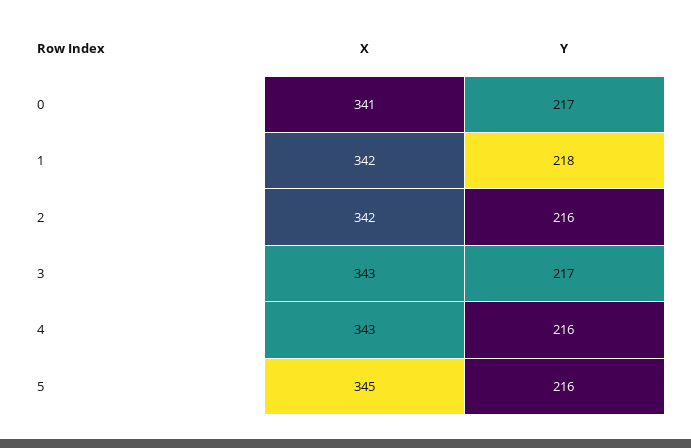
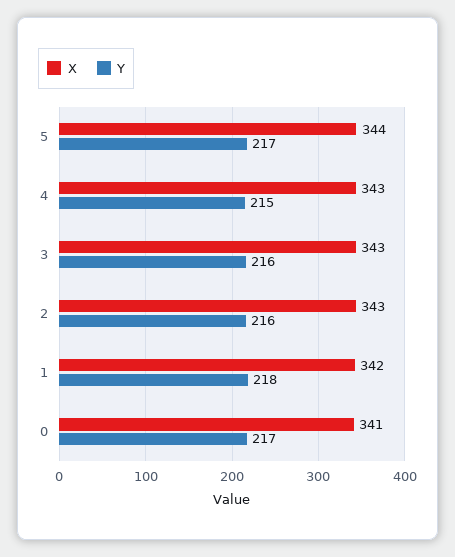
X, 2: 342 -> 343
Y, 3: 217 -> 216
Y, 4: 216 -> 215
X, 5: 345 -> 344
Y, 5: 216 -> 217

